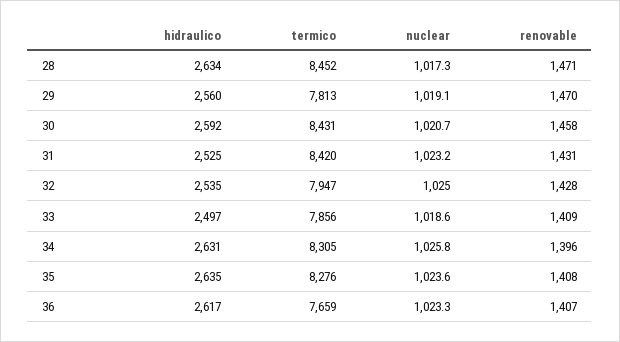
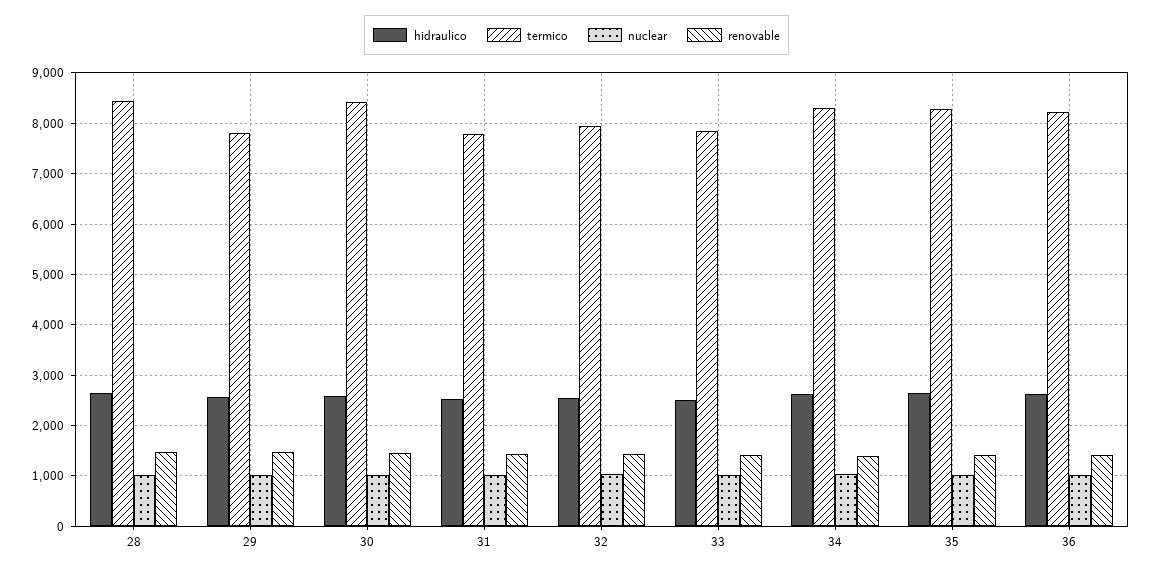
termico, 31: 8420 -> 7800
termico, 36: 7659 -> 8200

